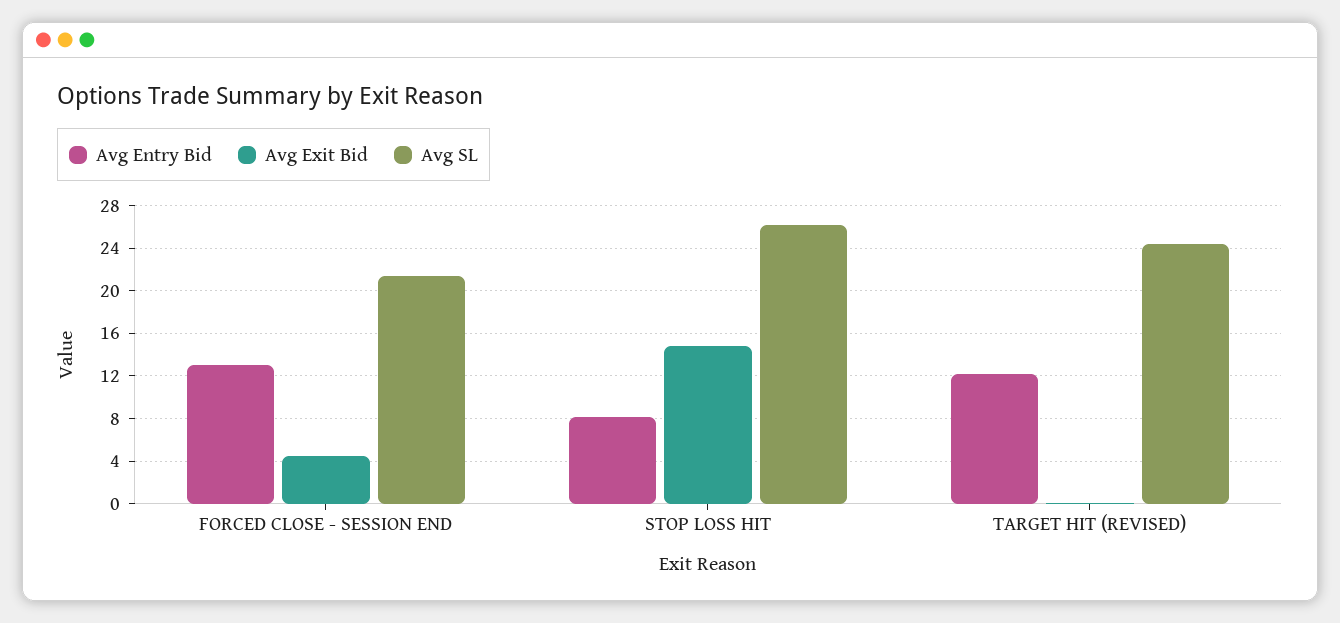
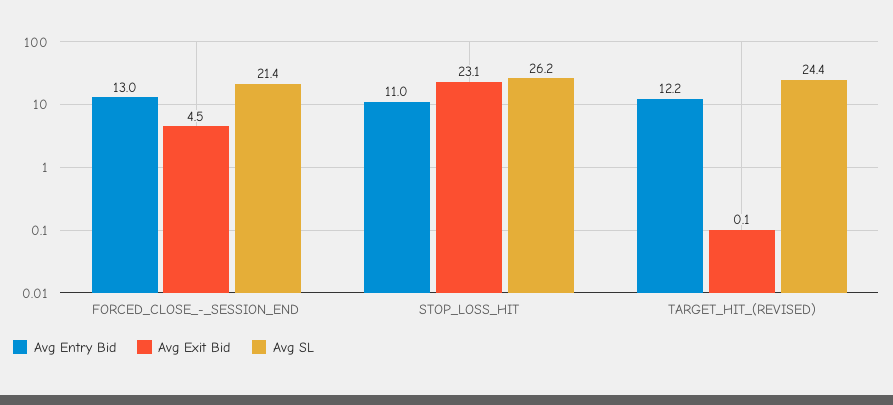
Avg Entry Bid, STOP LOSS HIT: 8 -> 11
Avg Exit Bid, STOP LOSS HIT: 15 -> 23.1

